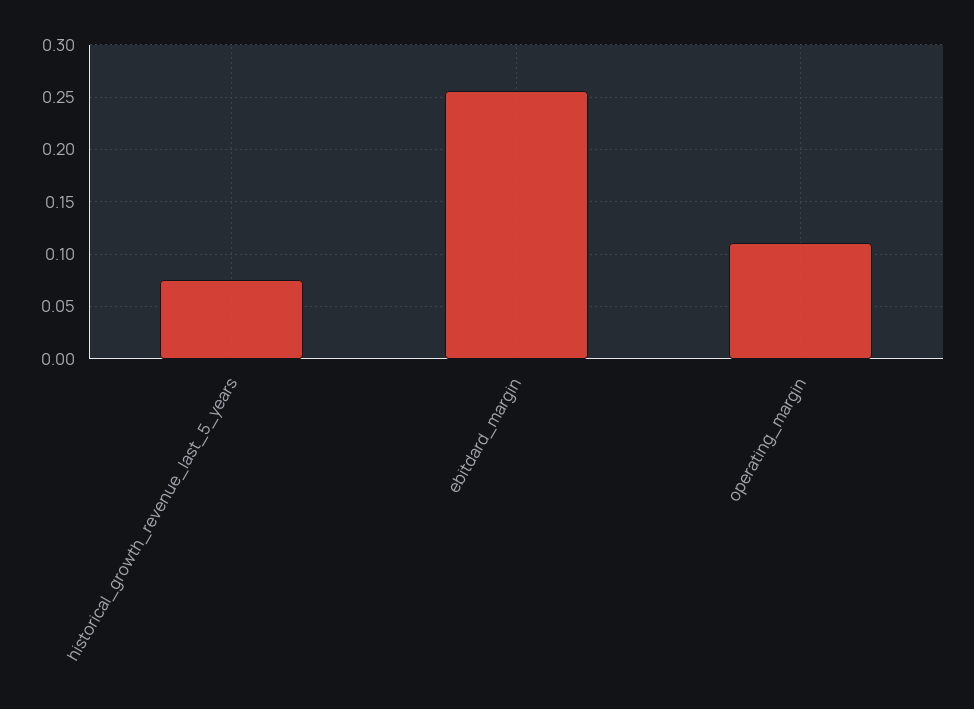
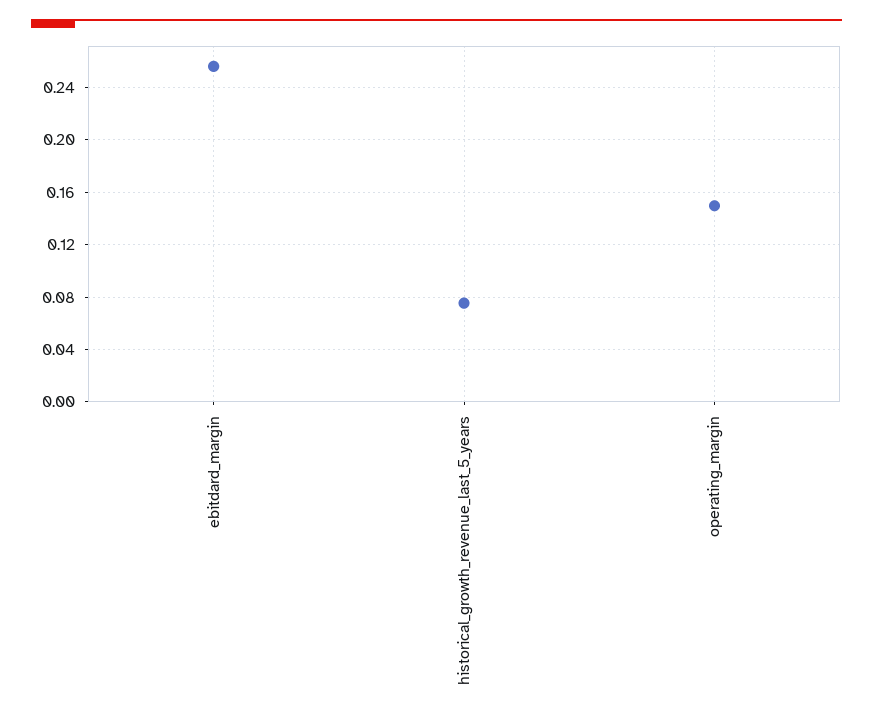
operating_margin: 0.11 -> 0.15

